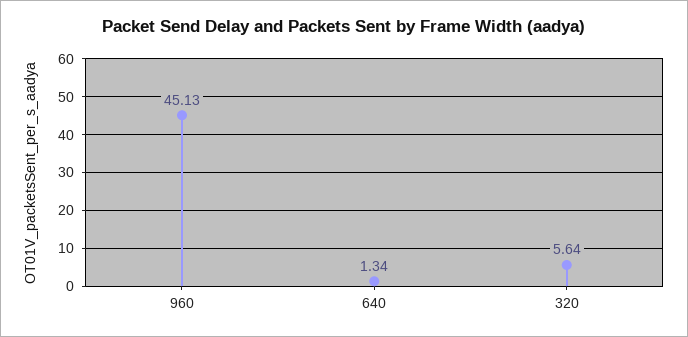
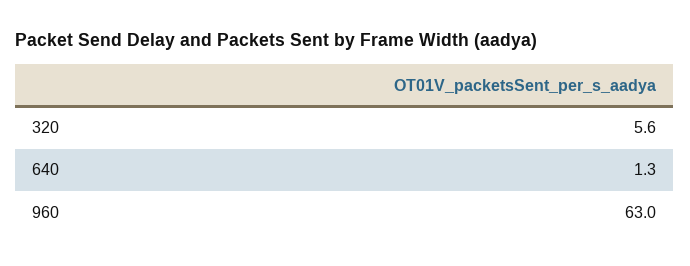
960: 45.13 -> 63

